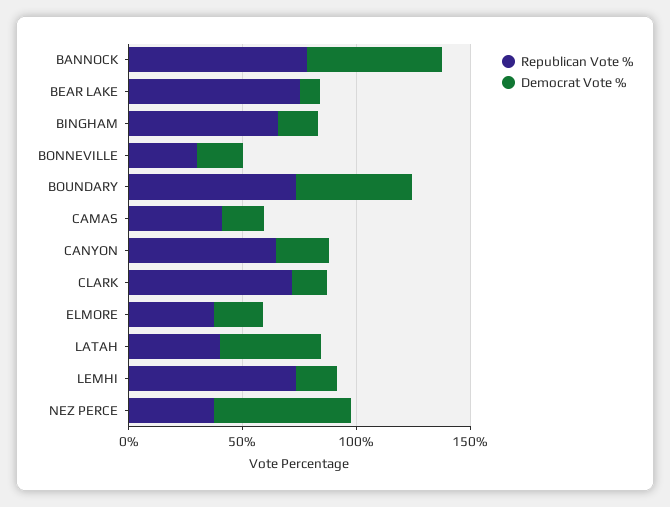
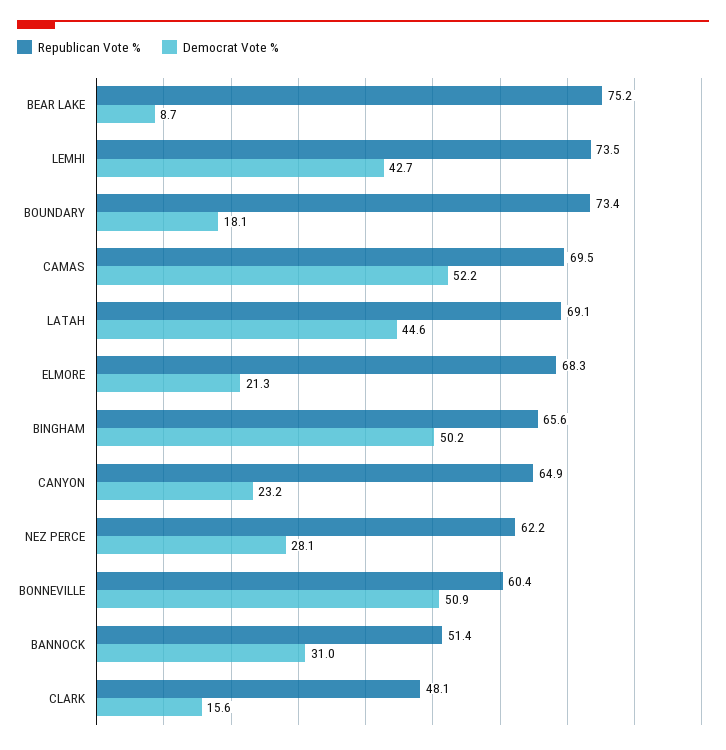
Republican Vote %, BANNOCK: 80 -> 51.4
Democrat Vote %, BANNOCK: 60 -> 31
Democrat Vote %, BINGHAM: 20 -> 50.2
Republican Vote %, BONNEVILLE: 30 -> 60.4
Democrat Vote %, BONNEVILLE: 20 -> 50.9
Democrat Vote %, BOUNDARY: 50 -> 18.1
Republican Vote %, CAMAS: 40 -> 69.5
Democrat Vote %, CAMAS: 20 -> 52.2
Republican Vote %, CLARK: 70 -> 48.1
Republican Vote %, ELMORE: 40 -> 68.3
Republican Vote %, LATAH: 40 -> 69.1
Democrat Vote %, LEMHI: 20 -> 42.7
Republican Vote %, NEZ PERCE: 40 -> 62.2
Democrat Vote %, NEZ PERCE: 60 -> 28.1

